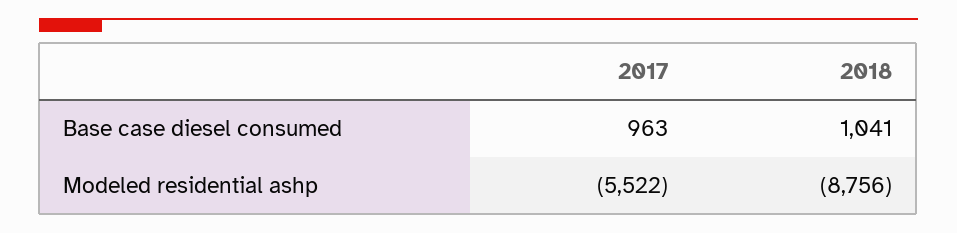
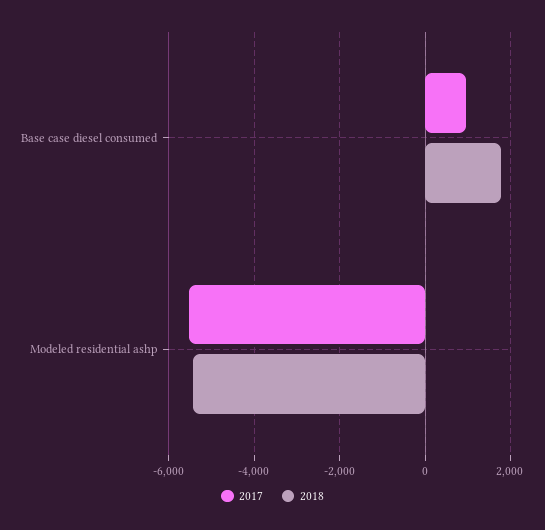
2018, Base case diesel consumed: 1041 -> 1800
2018, Modeled residential ashp: -8756 -> -5400

